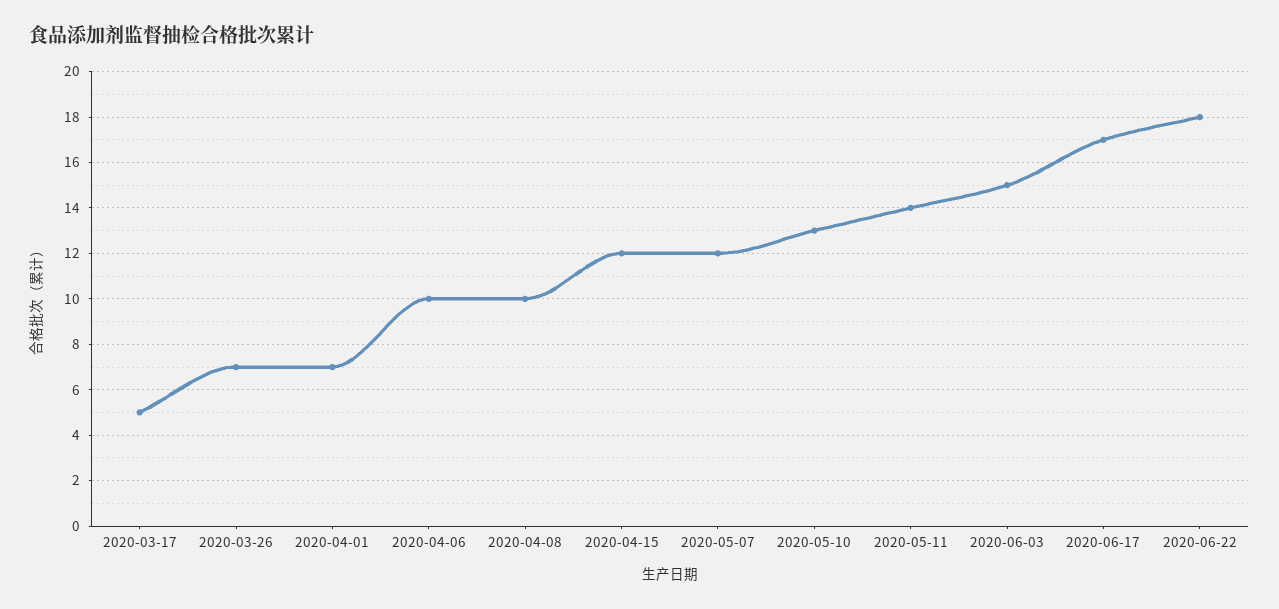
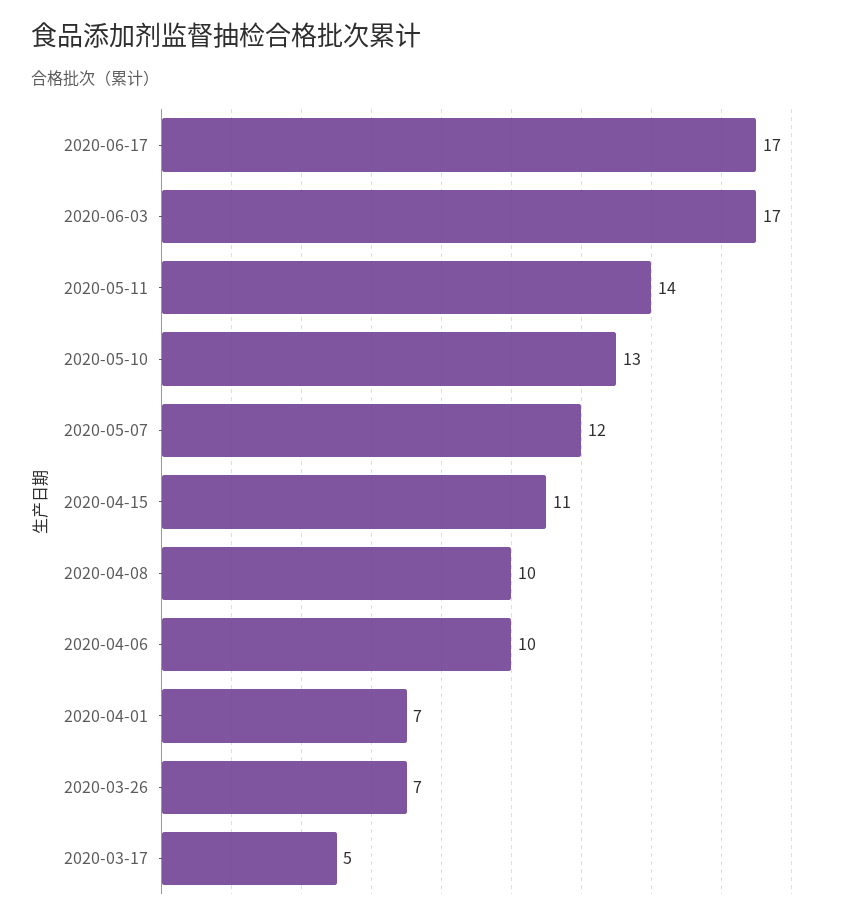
2020-04-15: 12 -> 11
2020-06-03: 15 -> 17
2020-06-22: 18 -> none

